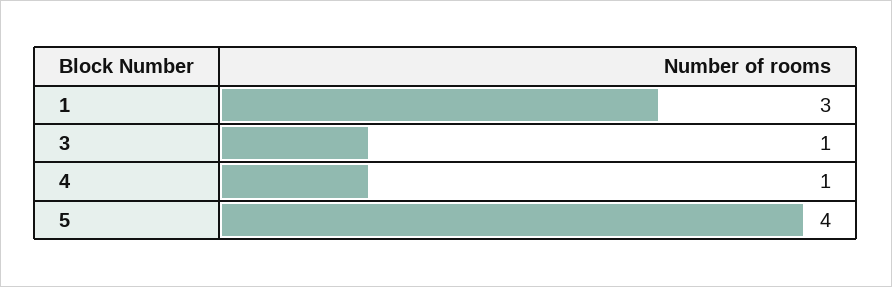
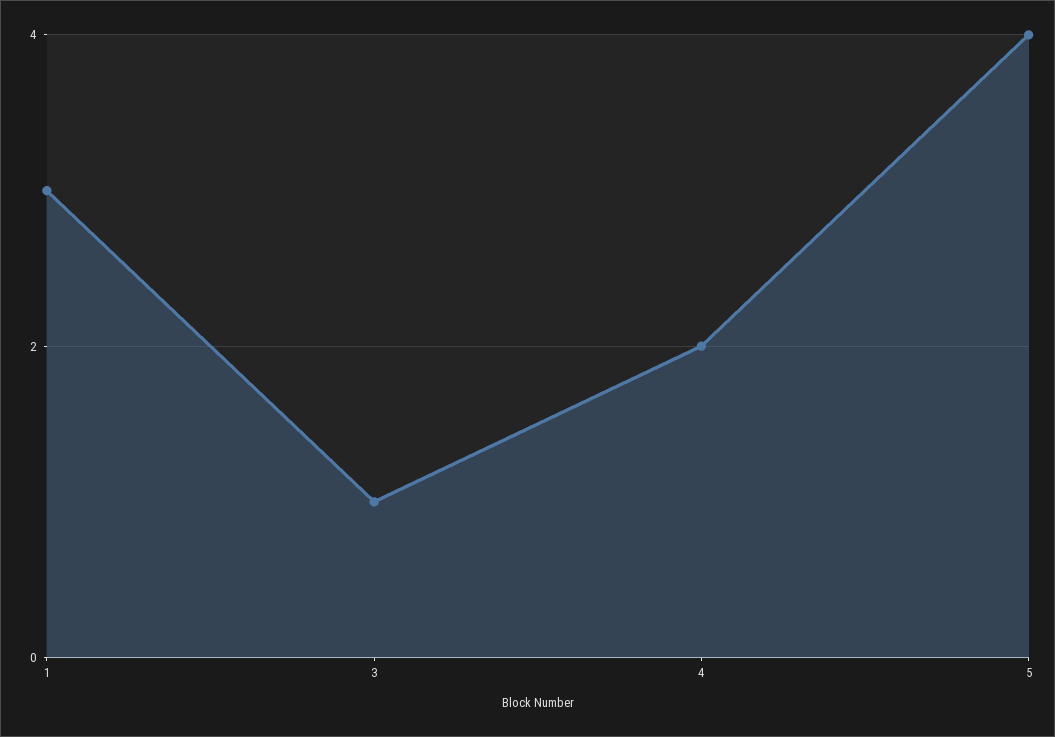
4: 1 -> 2

